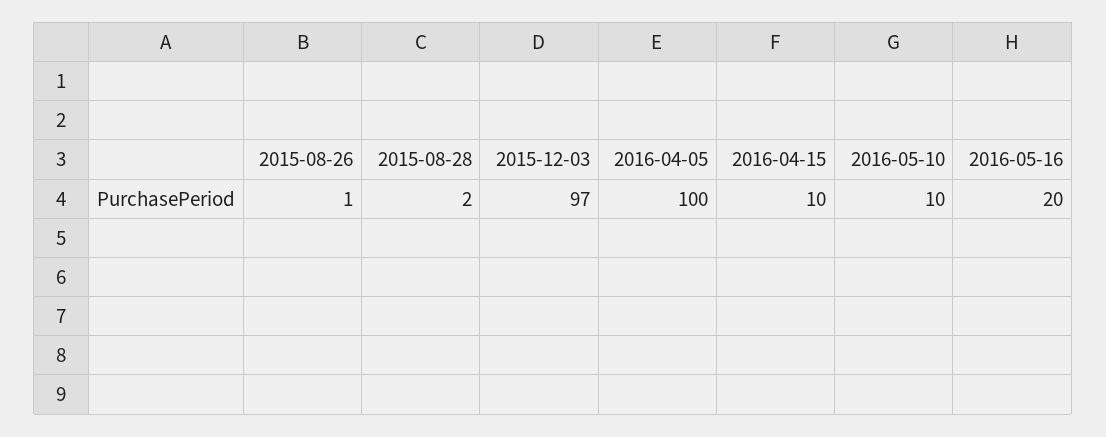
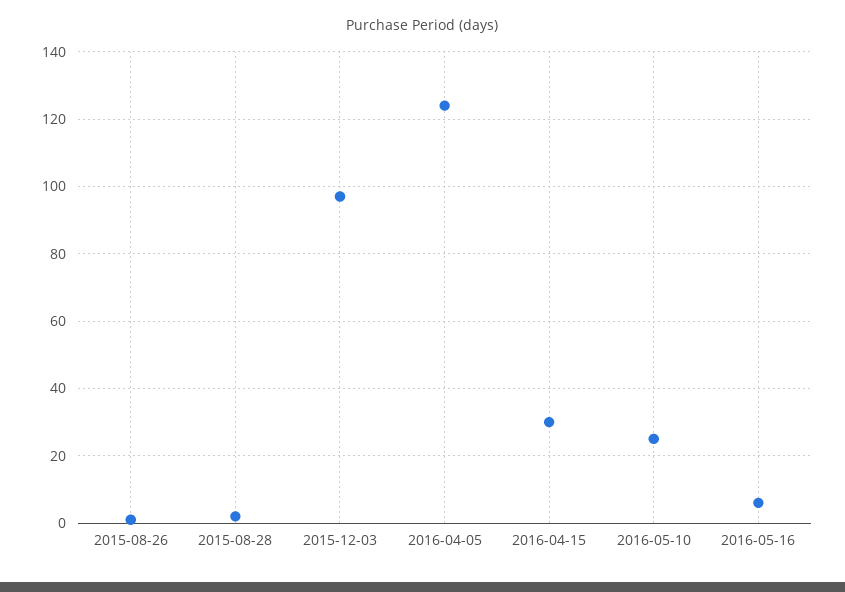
2016-04-05: 100 -> 125
2016-04-15: 10 -> 30
2016-05-10: 10 -> 25
2016-05-16: 20 -> 5

